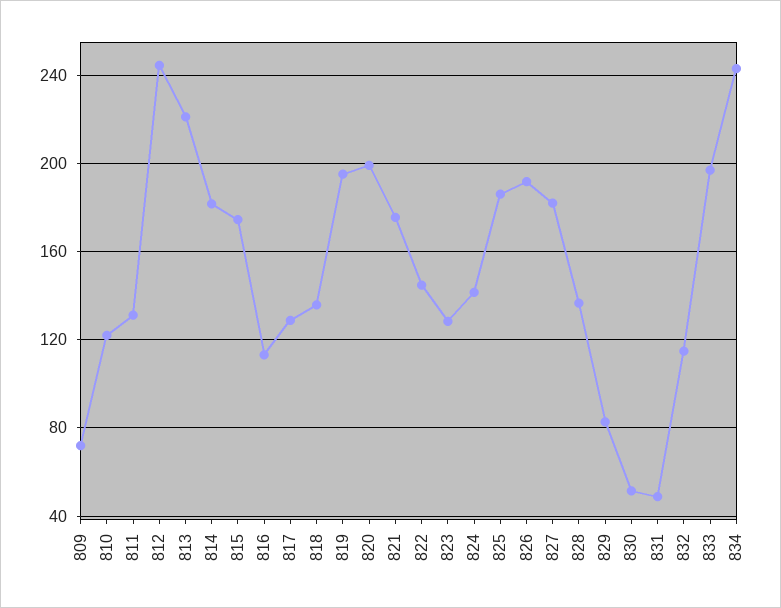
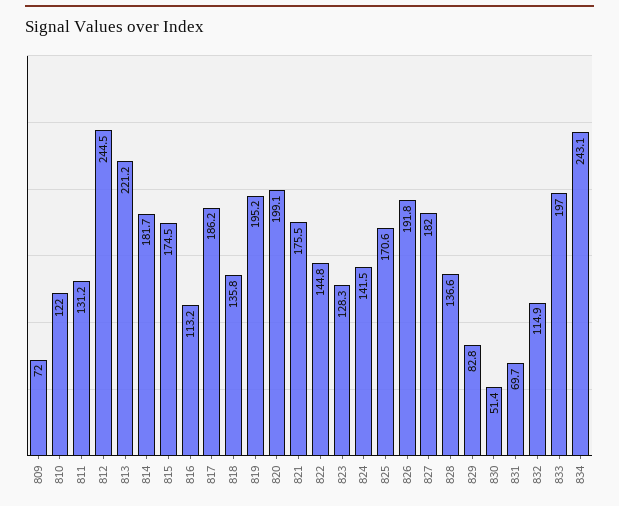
817: 130 -> 186.2
825: 185 -> 170.6
831: 50 -> 69.7

